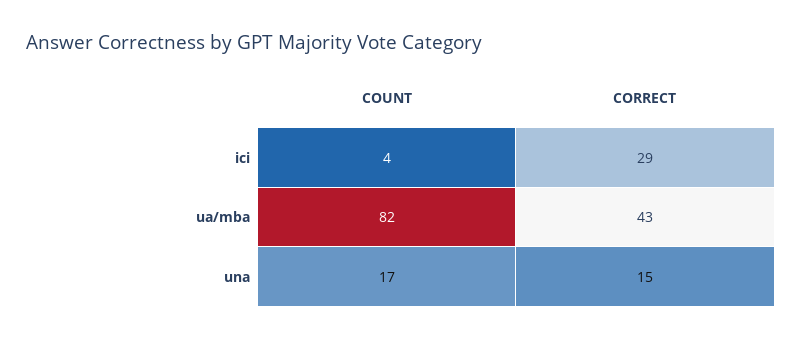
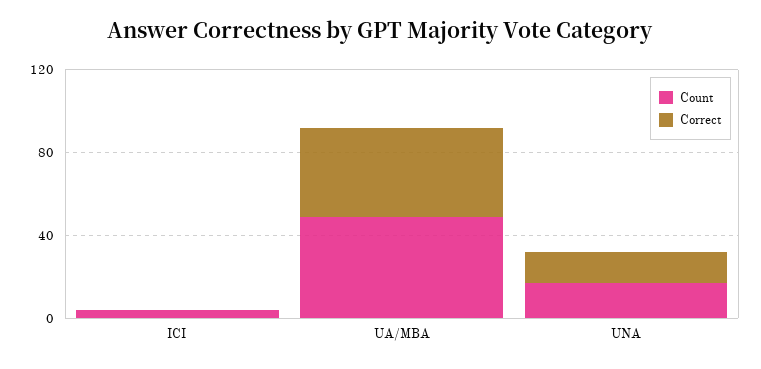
CORRECT, ici: 29 -> 0
COUNT, ua/mba: 82 -> 50

